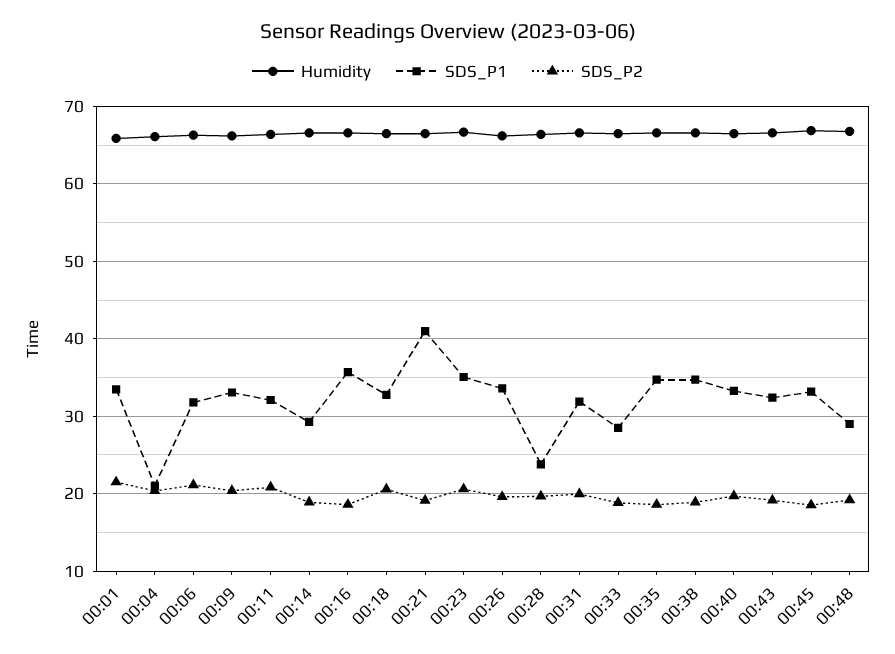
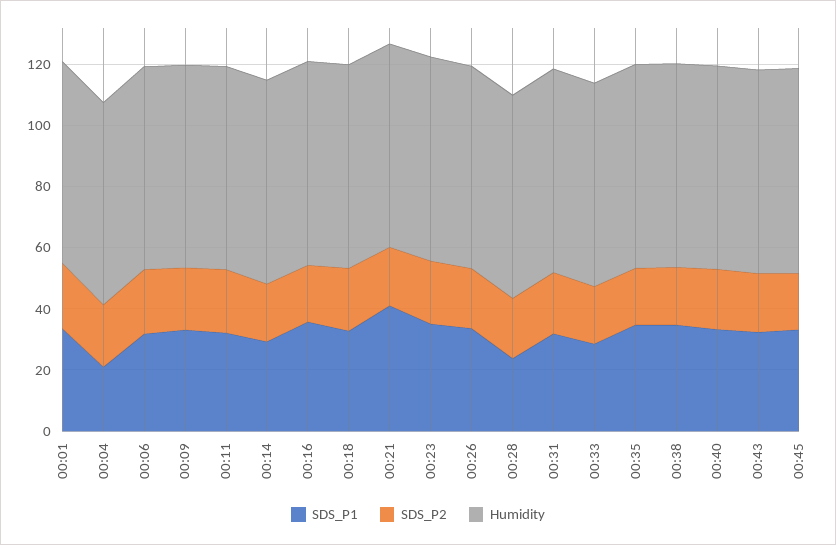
Humidity, 00:48: 67 -> none
SDS_P1, 00:48: 29 -> none
SDS_P2, 00:48: 19 -> none

